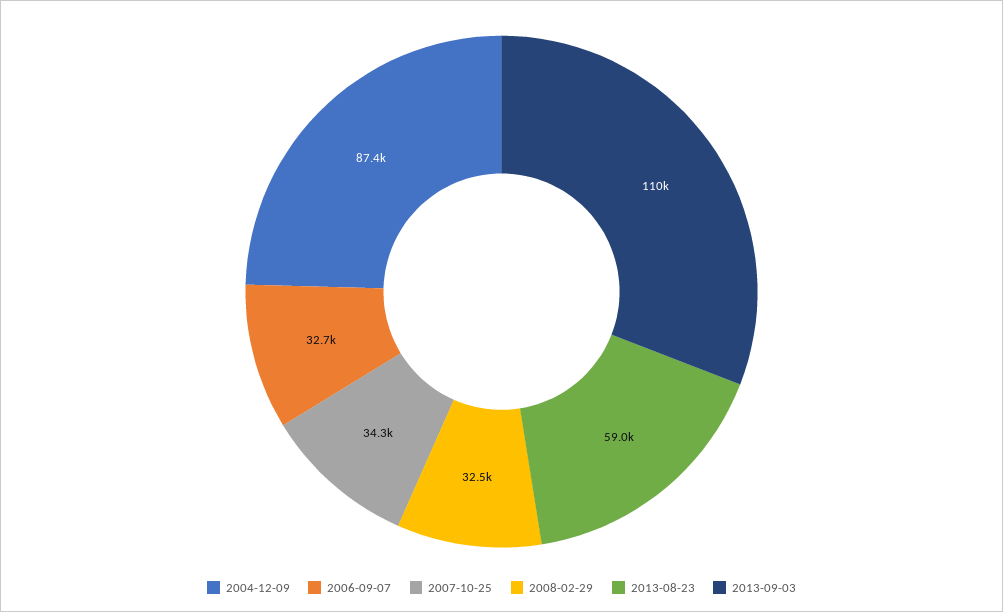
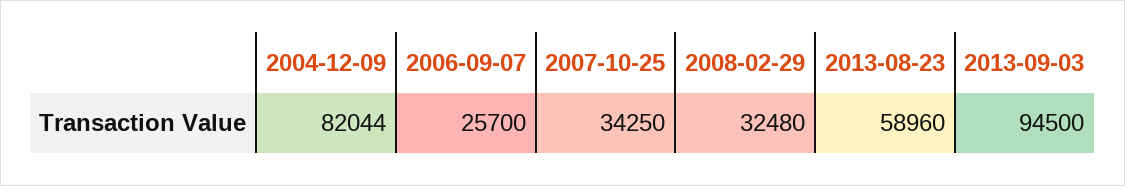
2004-12-09: 87400 -> 82044
2006-09-07: 32700 -> 25700
2013-09-03: 110000 -> 94500

